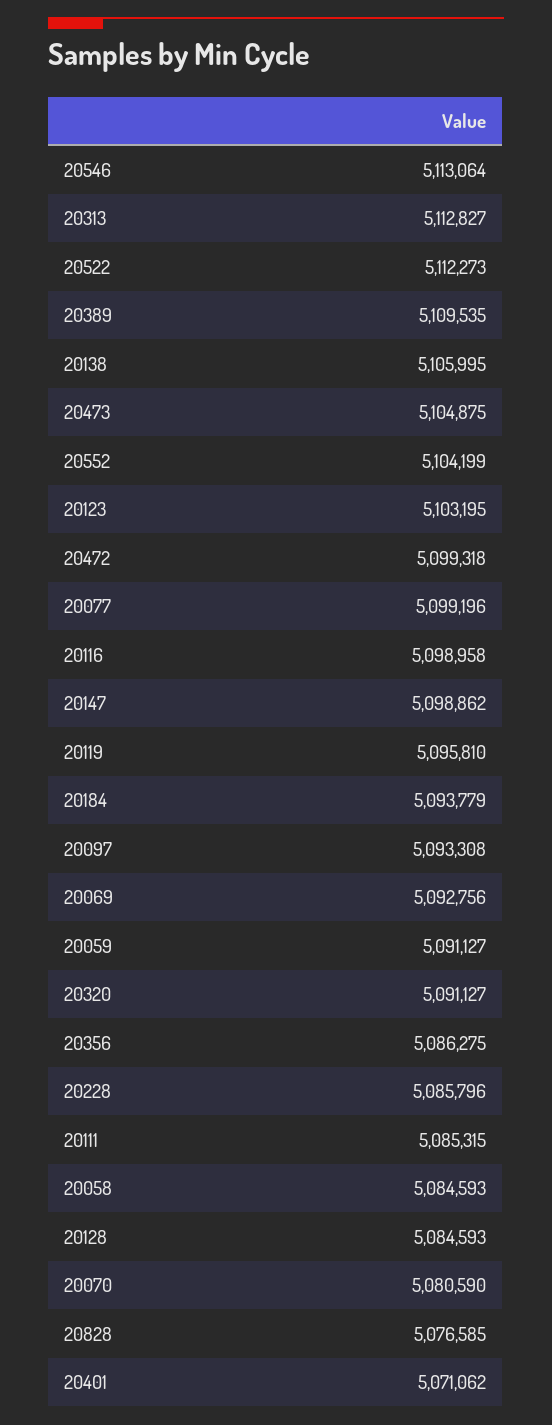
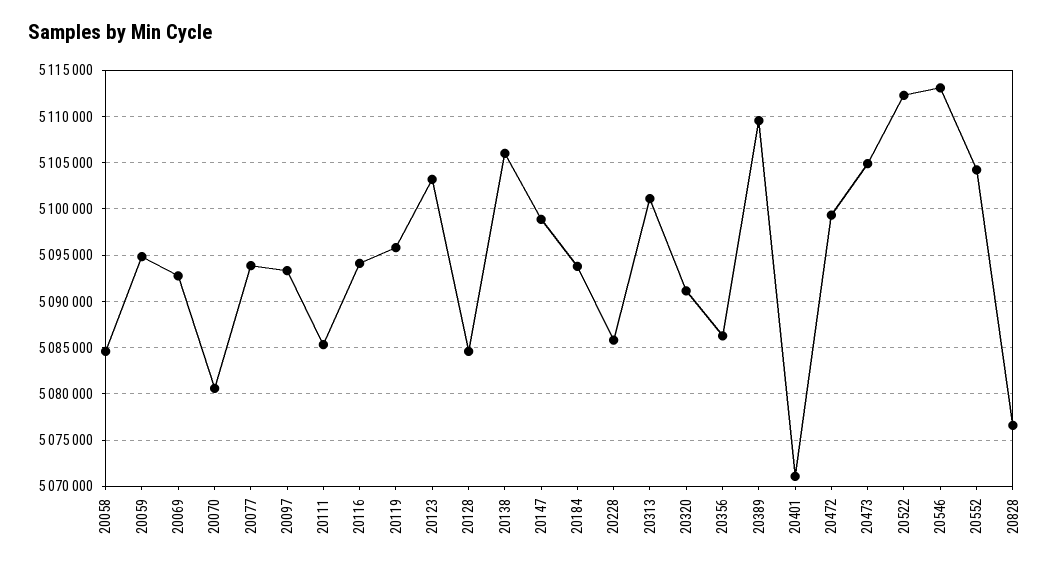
20313: 5112827 -> 5101000
20077: 5099196 -> 5094000
20116: 5098958 -> 5094000
20059: 5091127 -> 5095000

